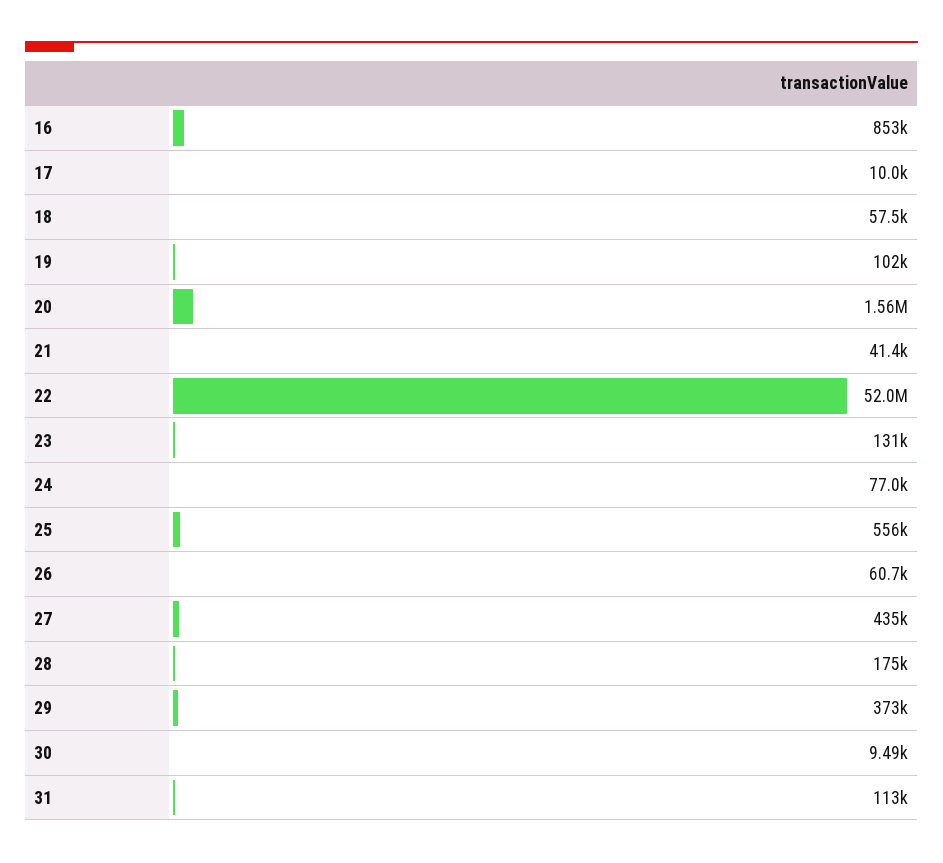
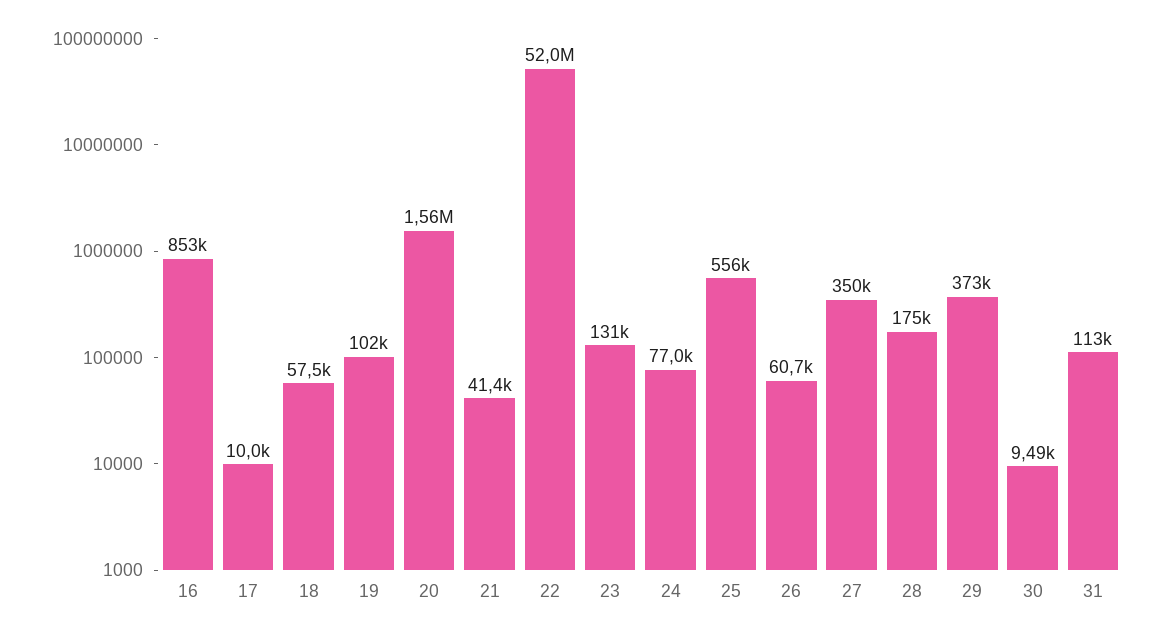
27: 435000 -> 350000

